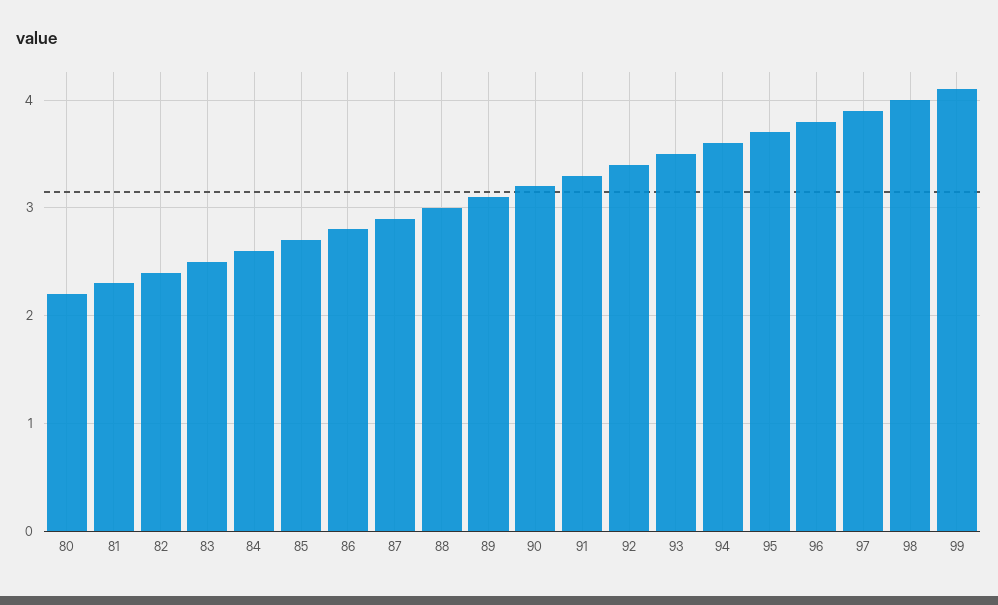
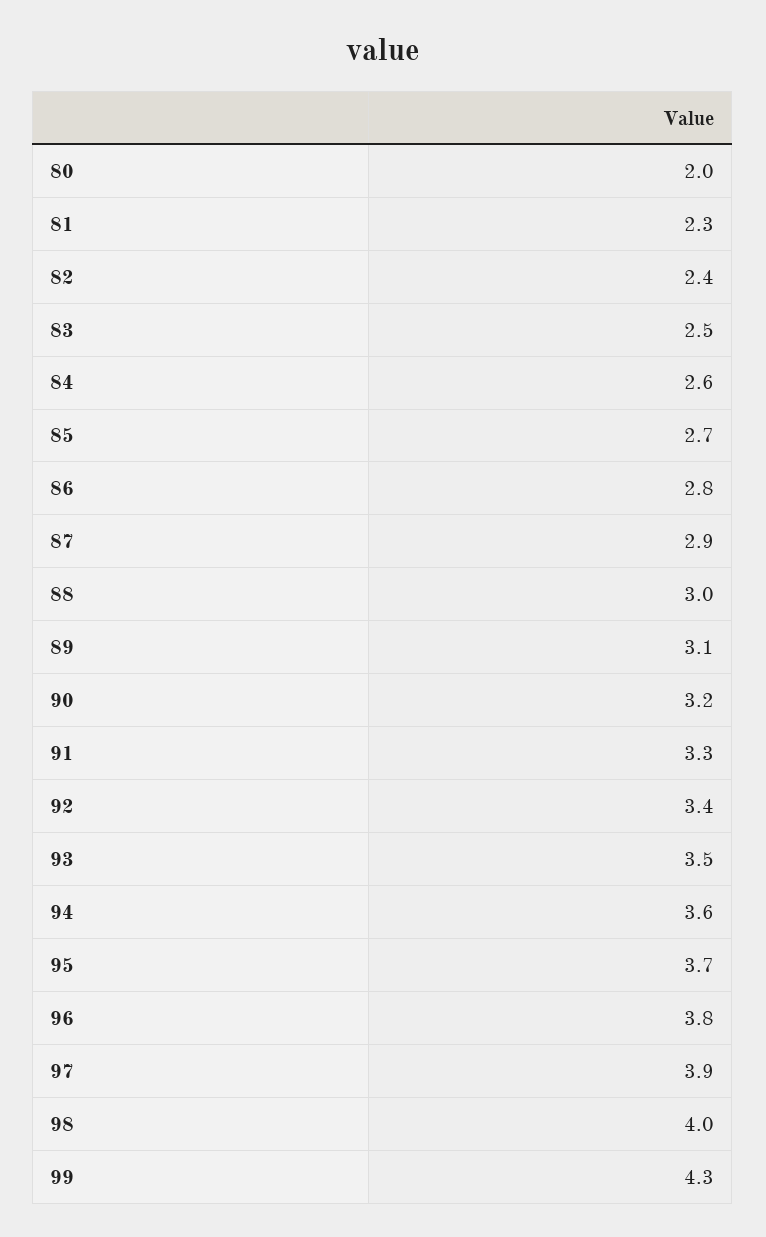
80: 2.2 -> 2
99: 4.1 -> 4.3

